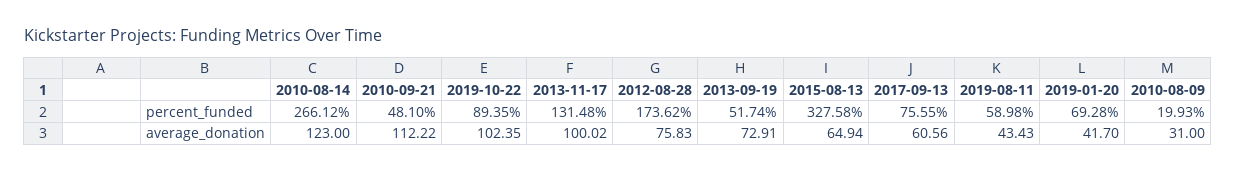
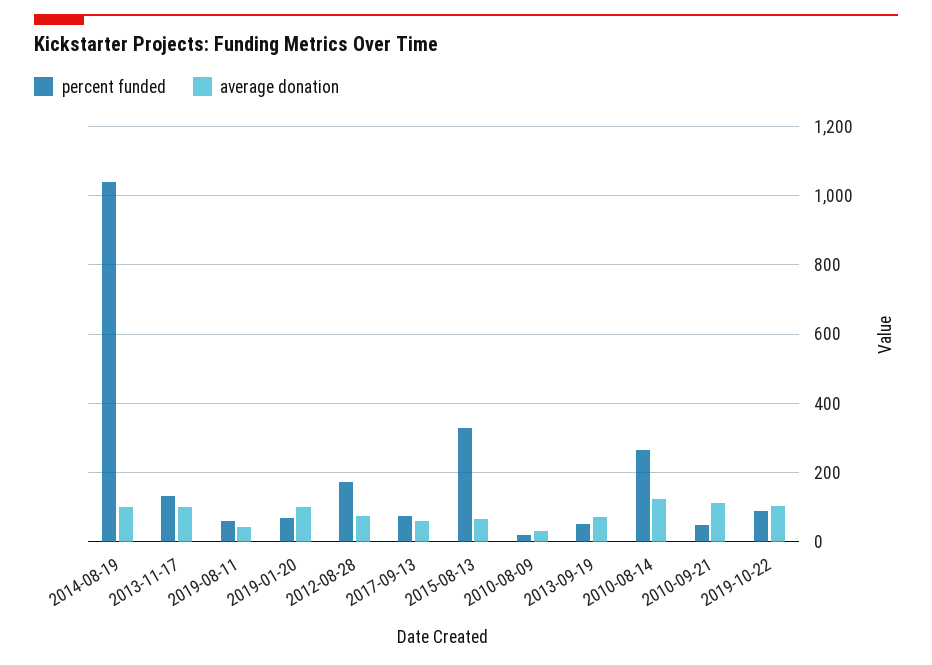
average_donation, 2019-01-20: 41.7 -> 100
percent_funded, 2014-08-19: none -> 1040
average_donation, 2014-08-19: none -> 100

